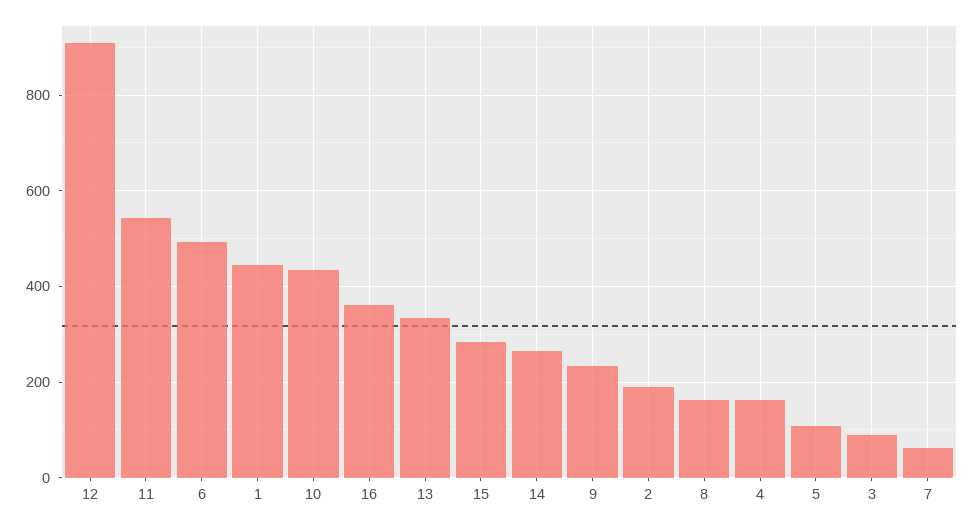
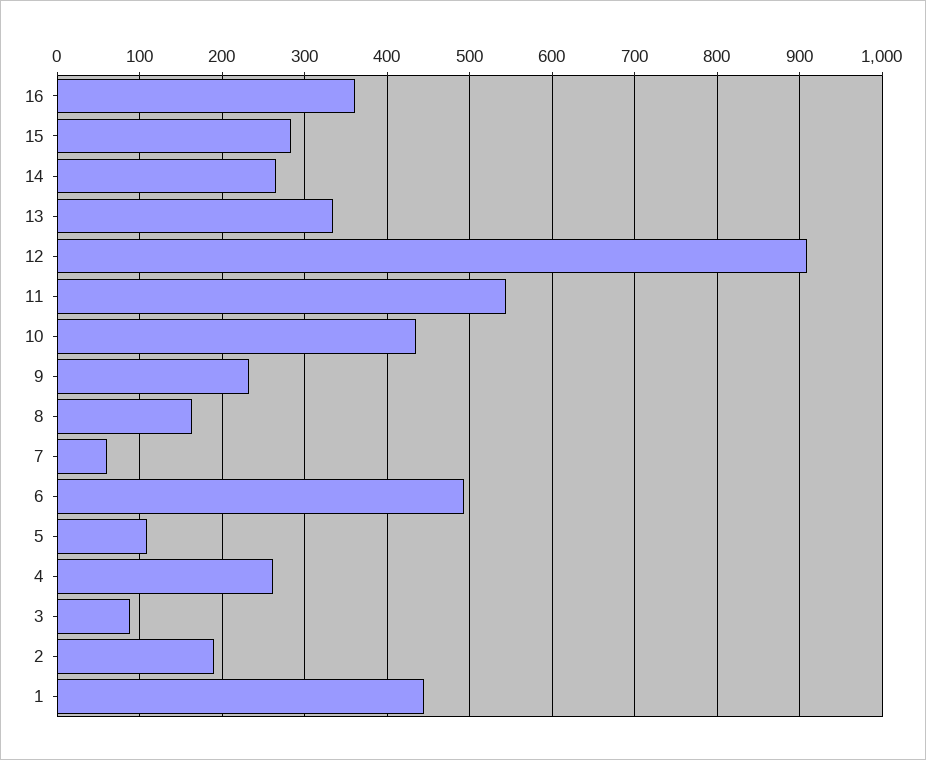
4: 160 -> 260

